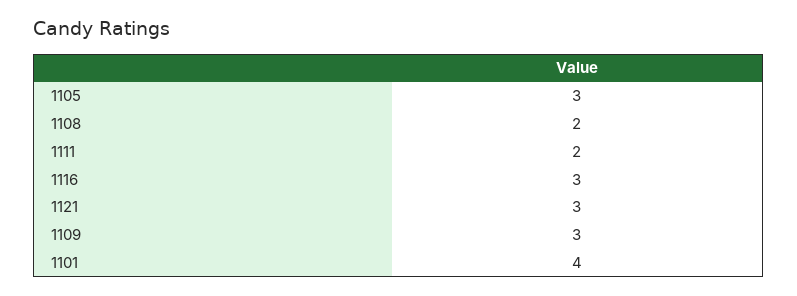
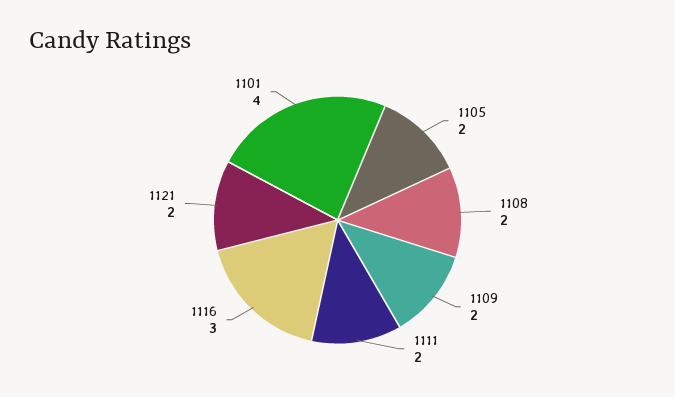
1105: 3 -> 2
1121: 3 -> 2
1109: 3 -> 2

